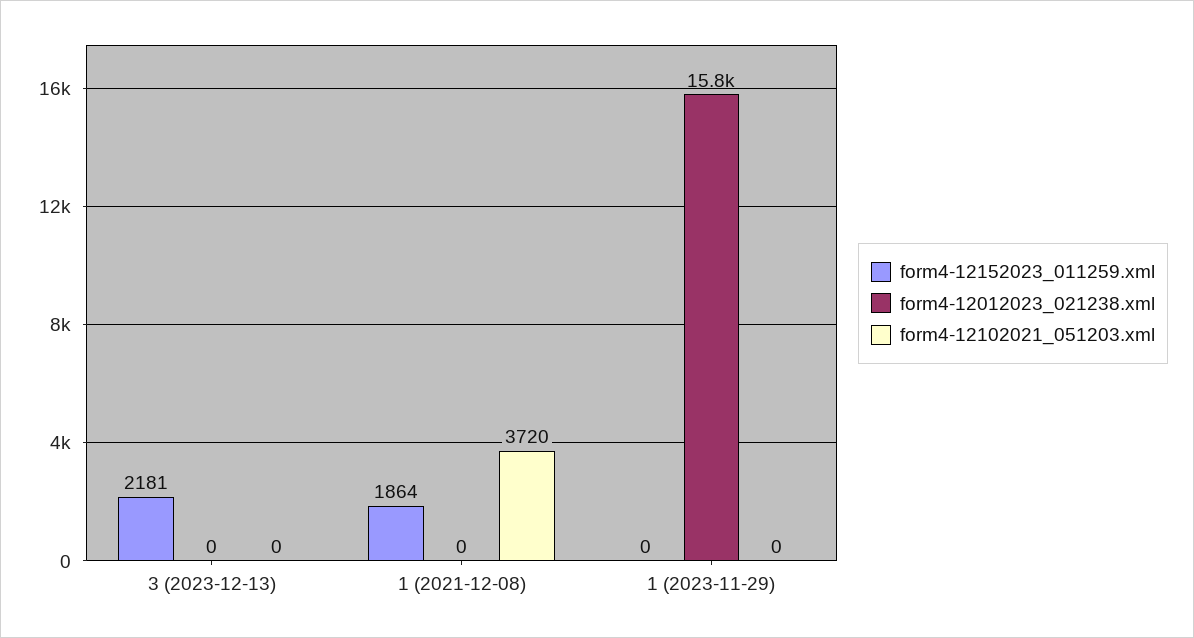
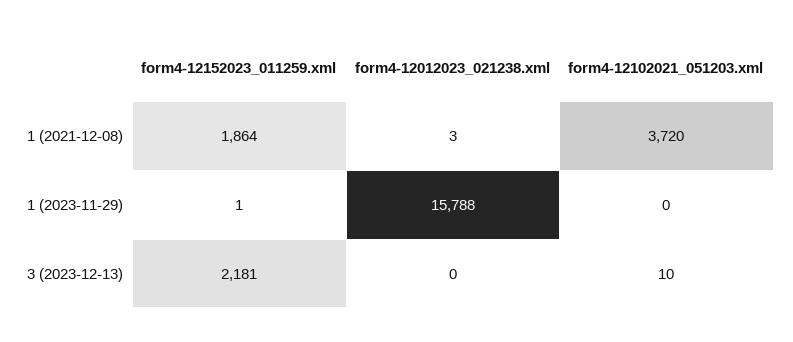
form4-12102021_051203.xml, 3 (2023-12-13): 0 -> 10
form4-12012023_021238.xml, 1 (2021-12-08): 0 -> 3
form4-12152023_011259.xml, 1 (2023-11-29): 0 -> 1

